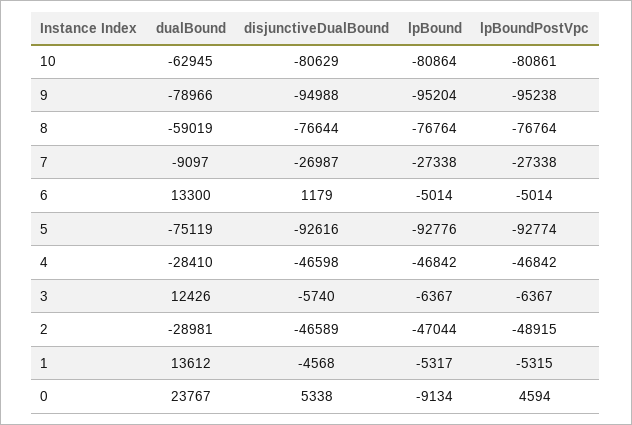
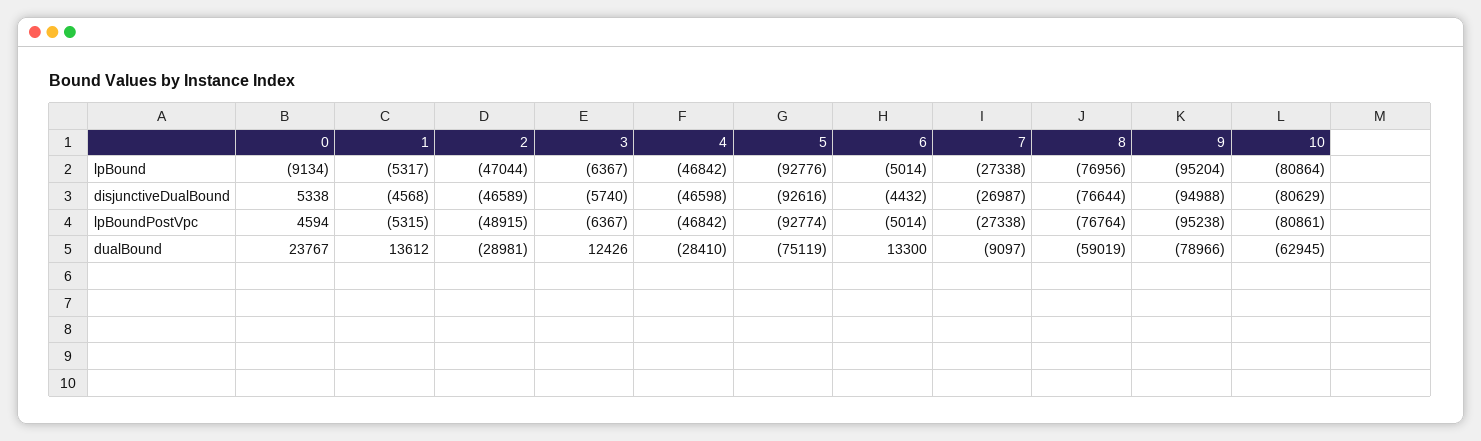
lpBound, 8: -76764 -> -76956
disjunctiveDualBound, 6: 1179 -> -4432

